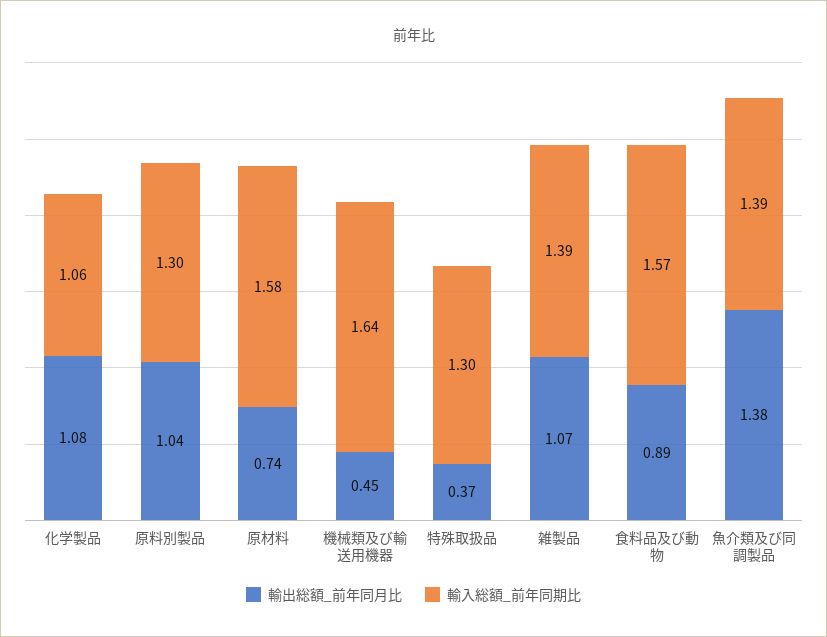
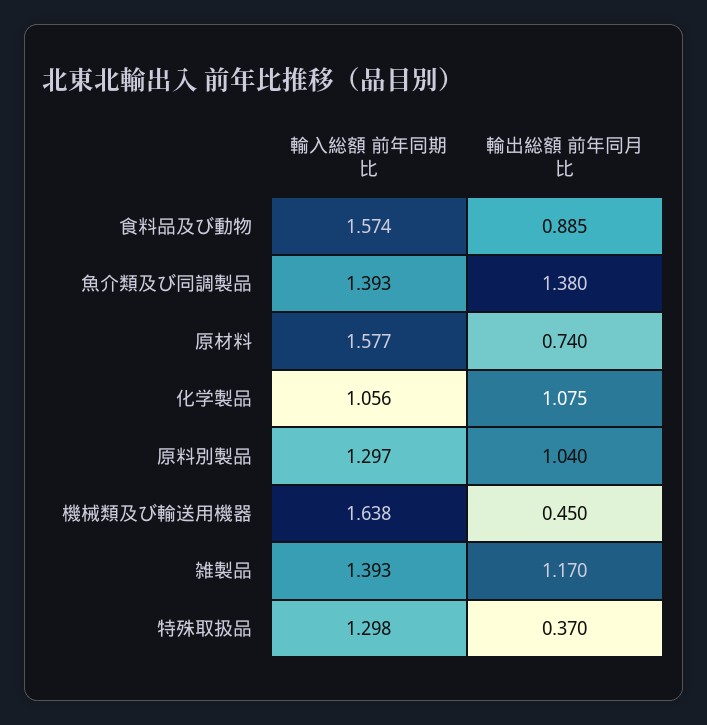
輸出総額_前年同月比, 雑製品: 1.07 -> 1.17

